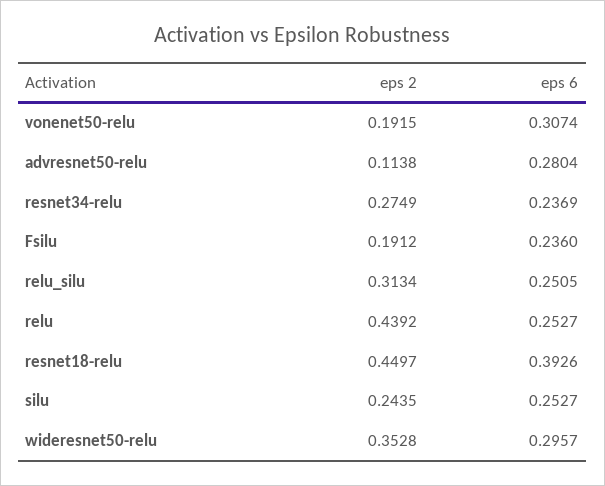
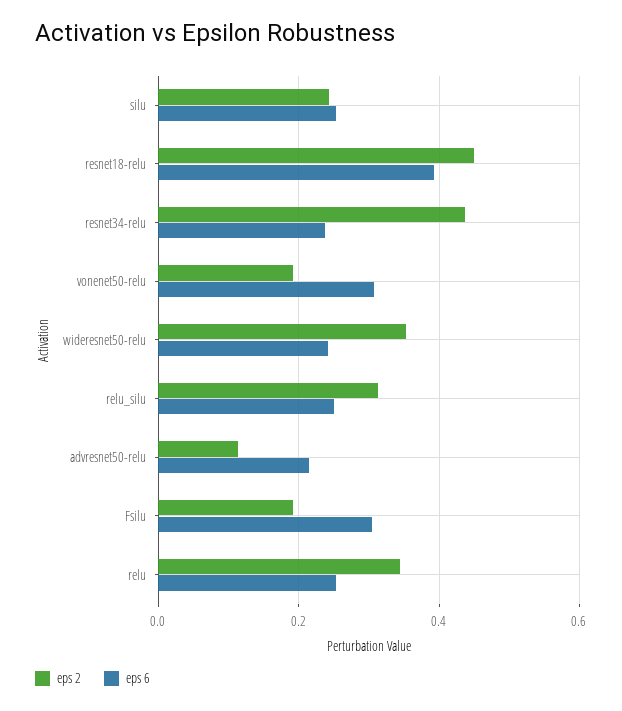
eps 6, advresnet50-relu: 0.2804 -> 0.22
eps 2, resnet34-relu: 0.2749 -> 0.44
eps 6, Fsilu: 0.236 -> 0.3
eps 2, relu: 0.4392 -> 0.34
eps 6, wideresnet50-relu: 0.2957 -> 0.24

